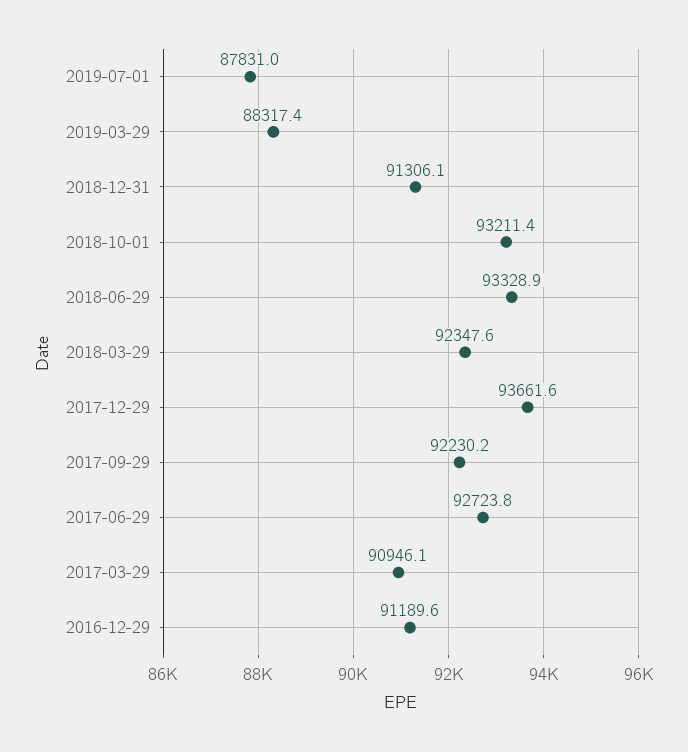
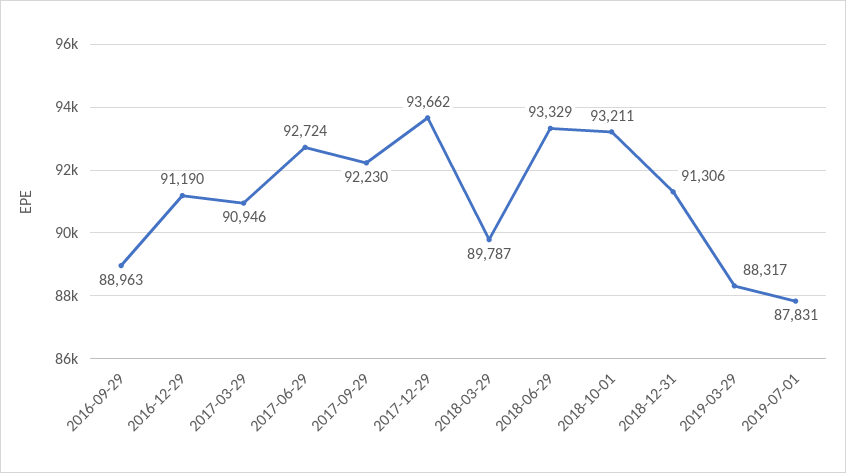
2018-03-29: 92347.6 -> 89787
2016-09-29: none -> 88963

